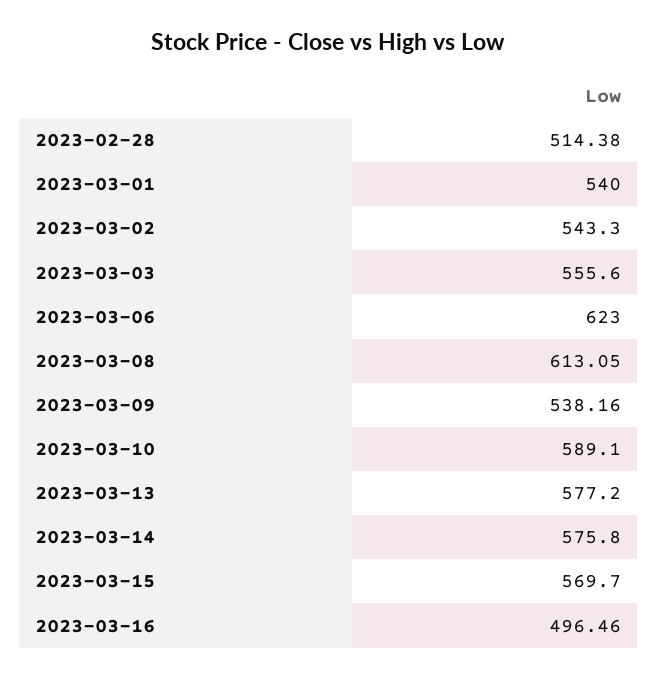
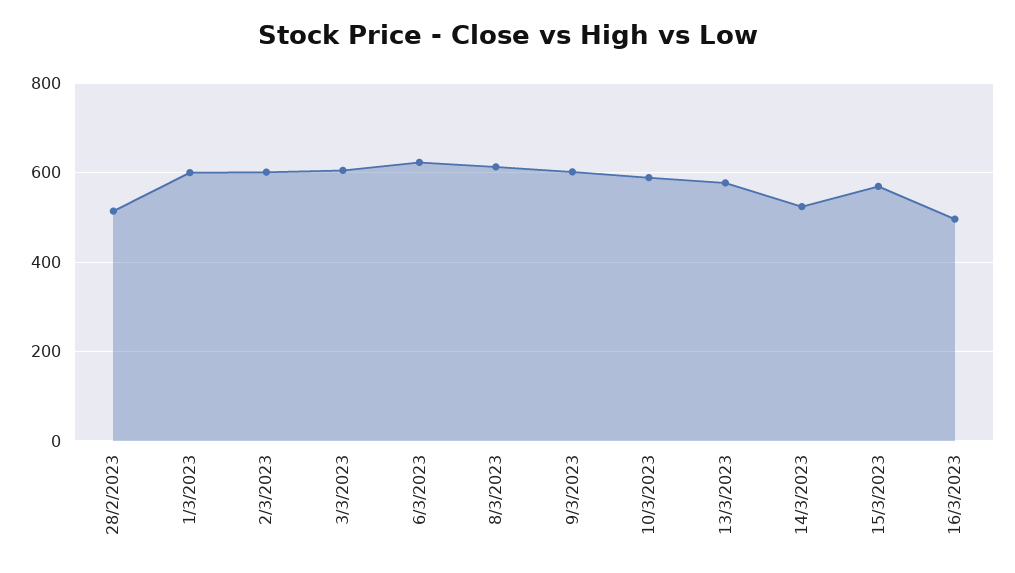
2023-03-01: 540 -> 600
2023-03-02: 543.3 -> 600
2023-03-03: 555.6 -> 600
2023-03-09: 538.16 -> 600
2023-03-14: 575.8 -> 520

